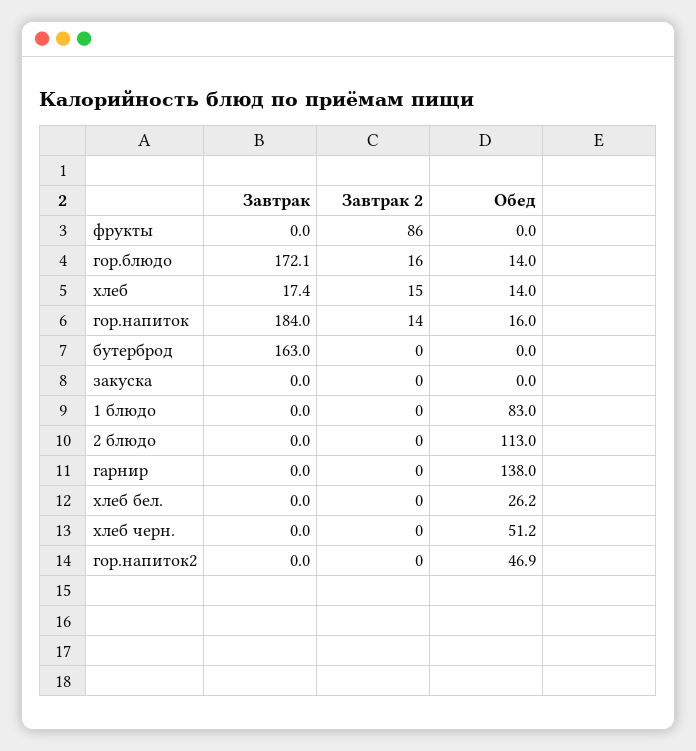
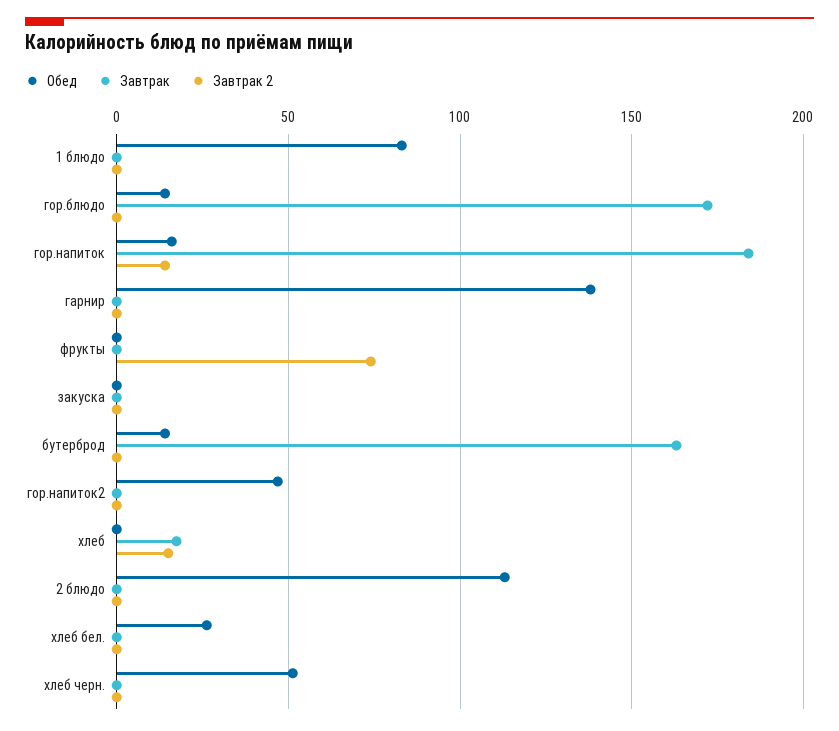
Завтрак 2, фрукты: 86 -> 75
Завтрак 2, гор.блюдо: 16 -> 0
Обед, хлеб: 14 -> 0
Обед, бутерброд: 0 -> 15

